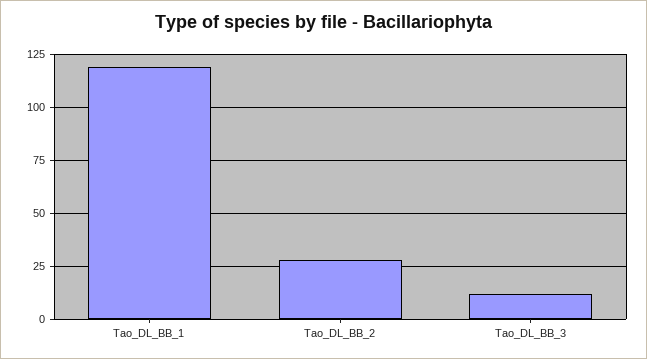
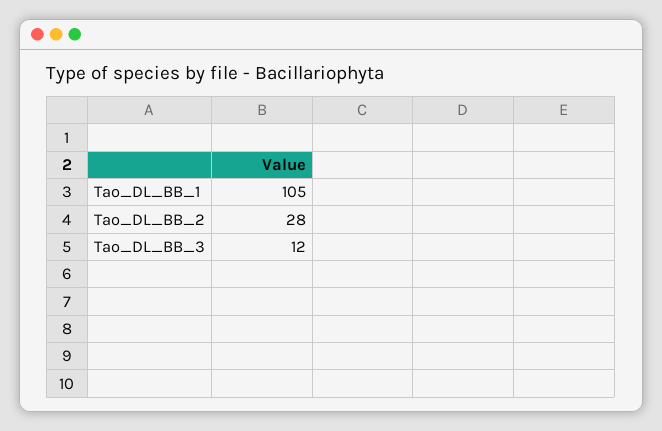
Tao_DL_BB_1: 120 -> 105

